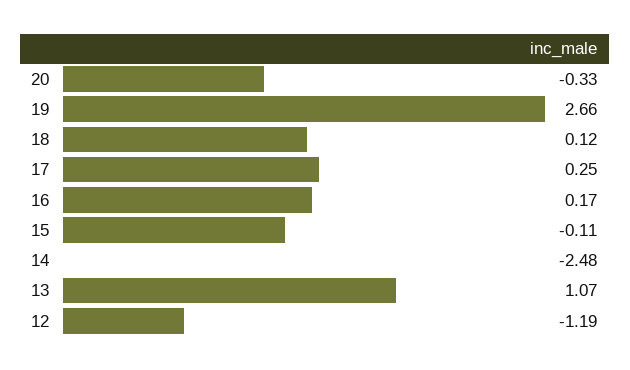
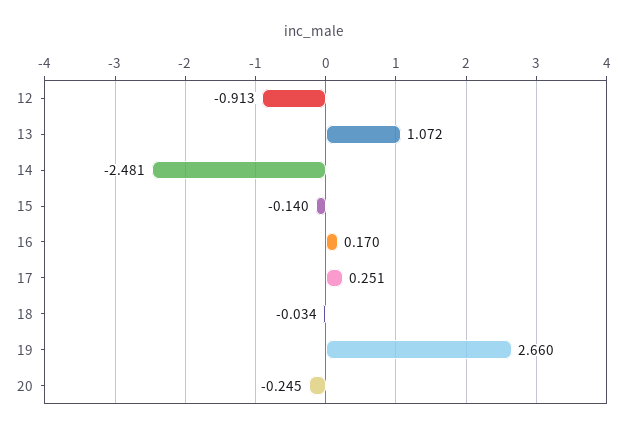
20: -0.33 -> -0.245
18: 0.12 -> -0.034
15: -0.11 -> -0.14
12: -1.19 -> -0.913

